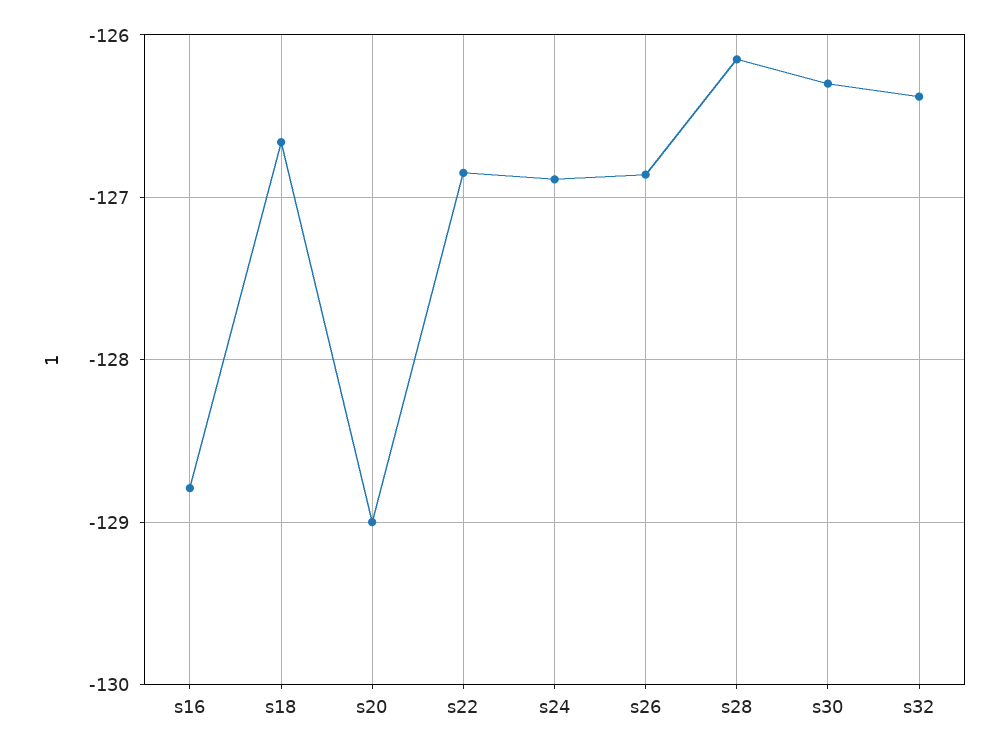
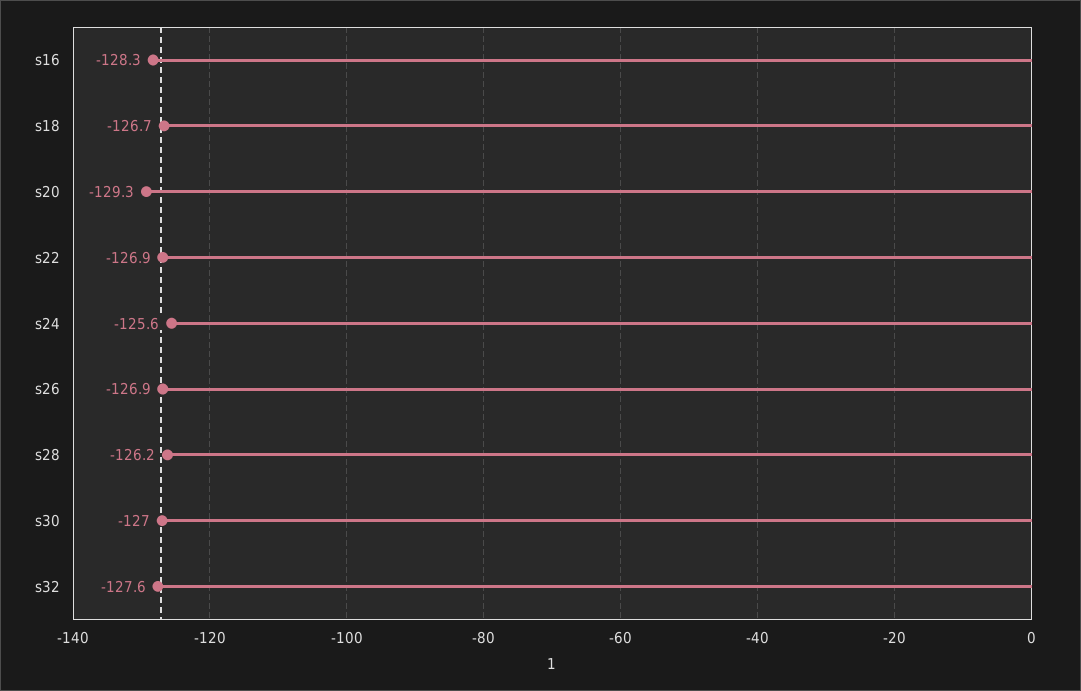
s16: -128.8 -> -128.3
s20: -129 -> -129.3
s24: -126.9 -> -125.6
s30: -126.3 -> -127
s32: -126.4 -> -127.6

